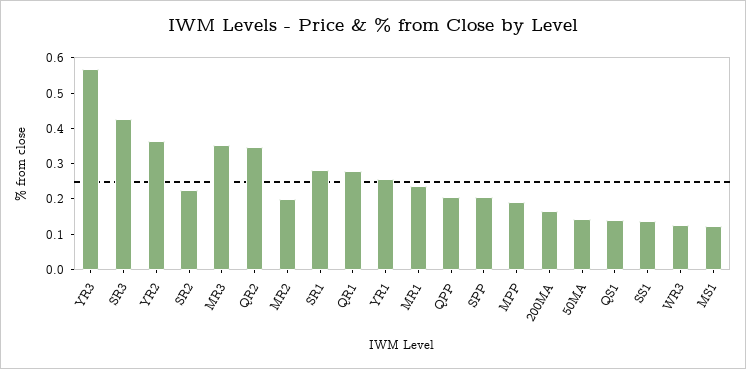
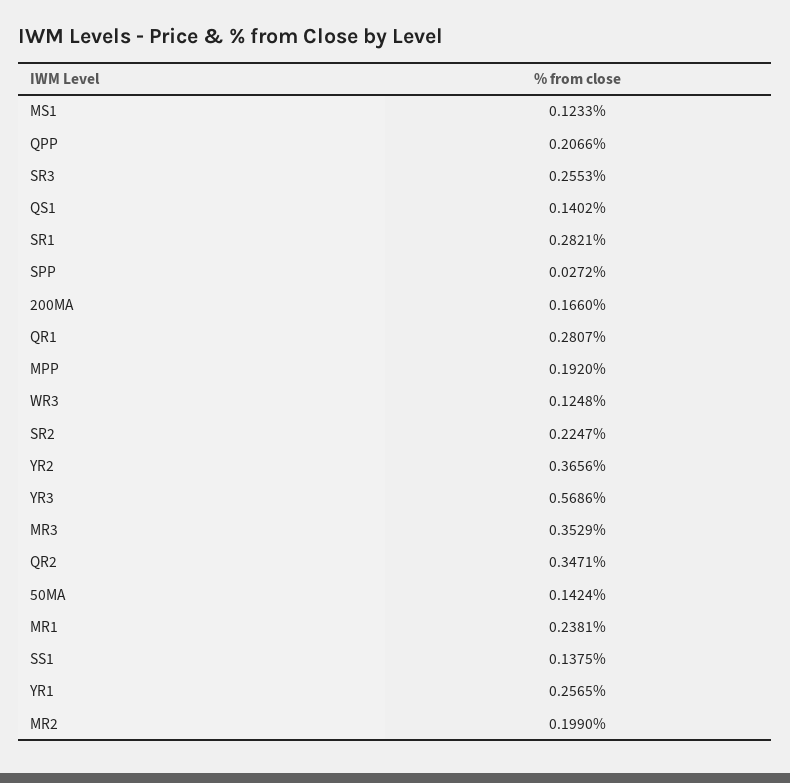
SR3: 0.425 -> 0.2553
SPP: 0.2 -> 0.0272

